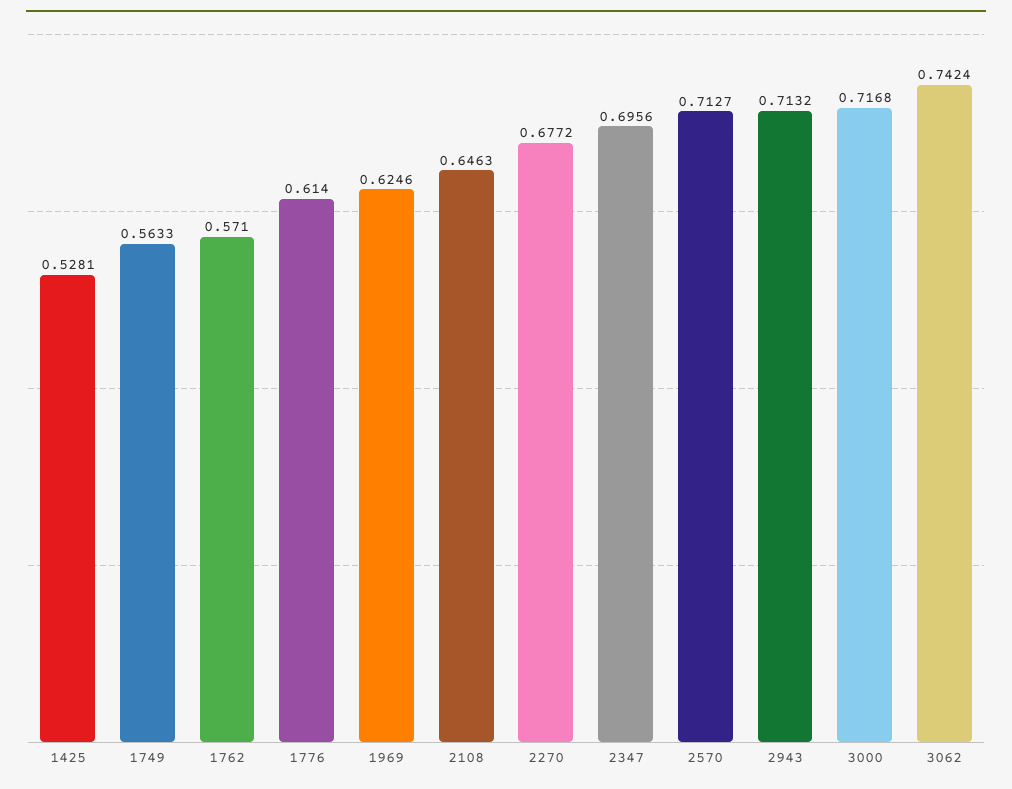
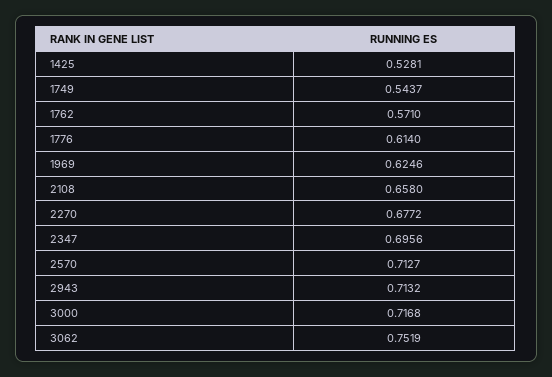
1749: 0.5633 -> 0.5437
2108: 0.6463 -> 0.658
3062: 0.7424 -> 0.7519

